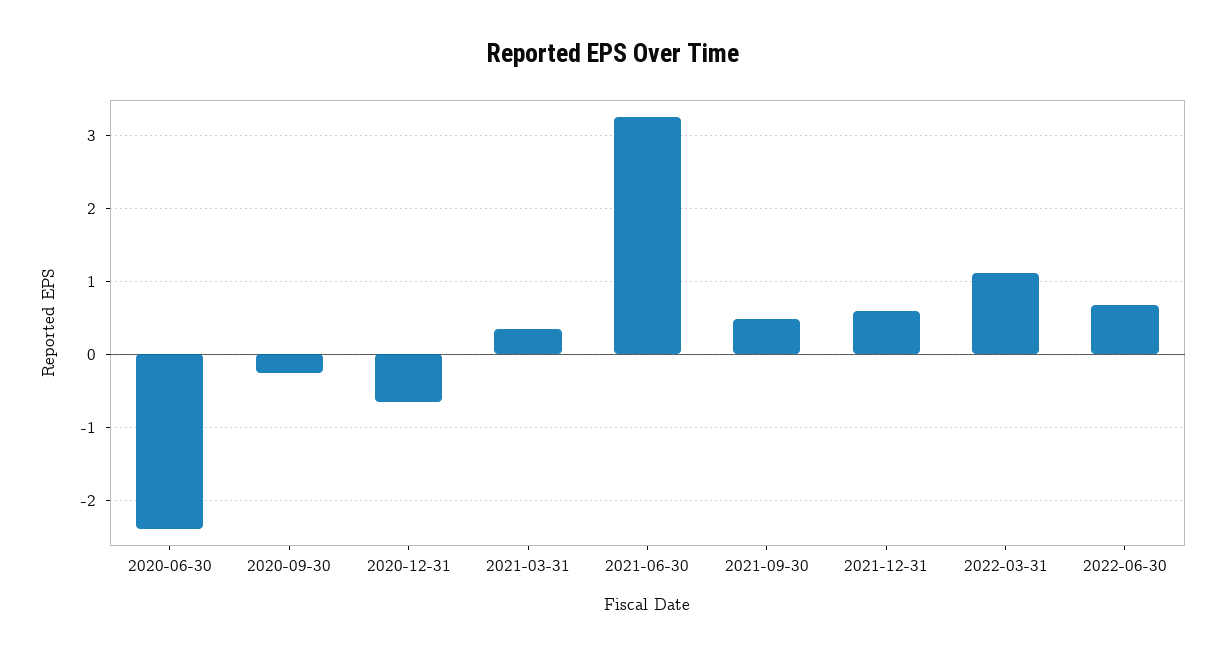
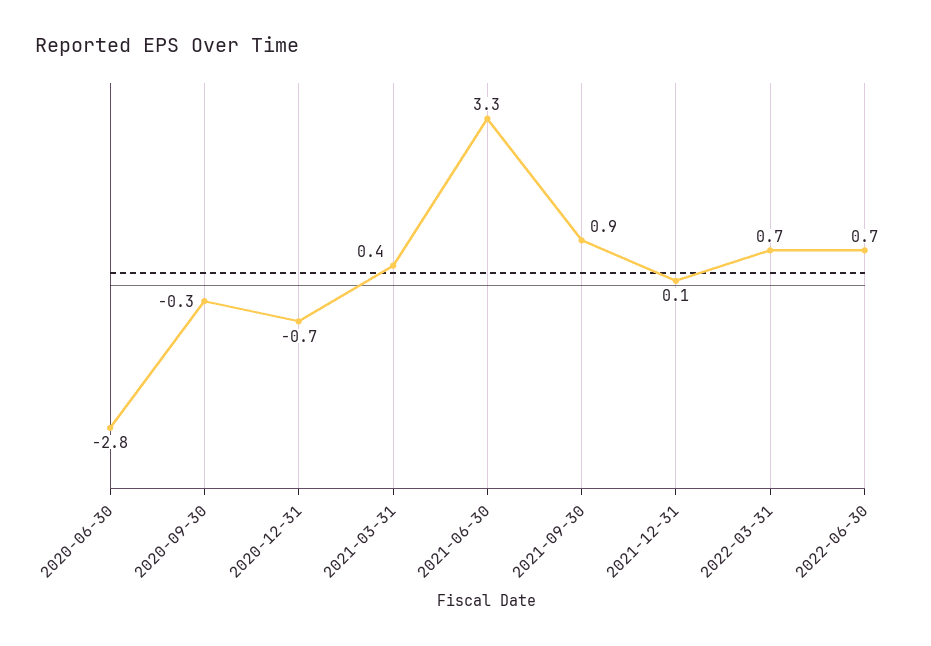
2020-06-30: -2.4 -> -2.8
2021-09-30: 0.5 -> 0.9
2021-12-31: 0.6 -> 0.1
2022-03-31: 1.1 -> 0.7

